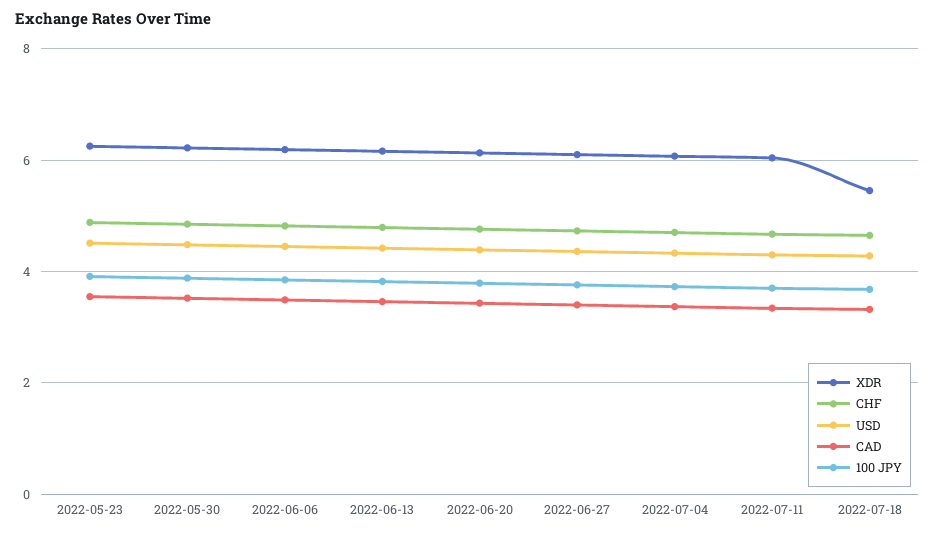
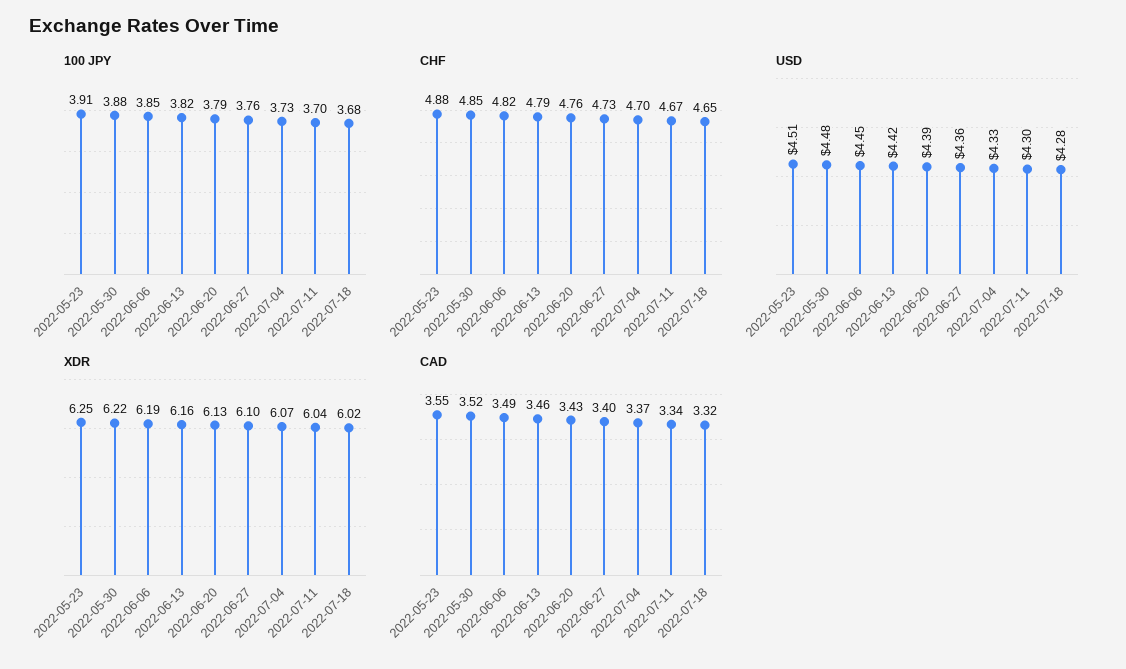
XDR, 2022-07-18: 5.4 -> 6.02

